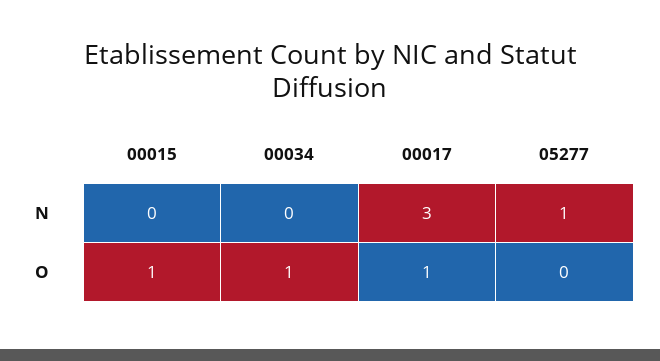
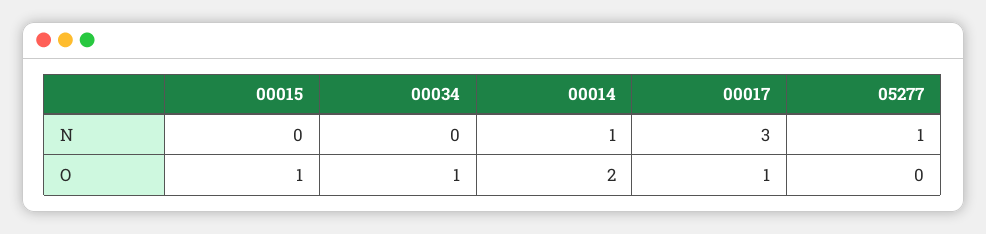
00014, N: none -> 1
00014, O: none -> 2

